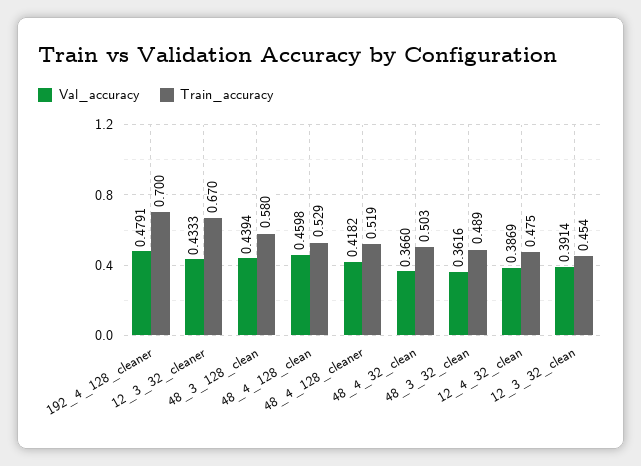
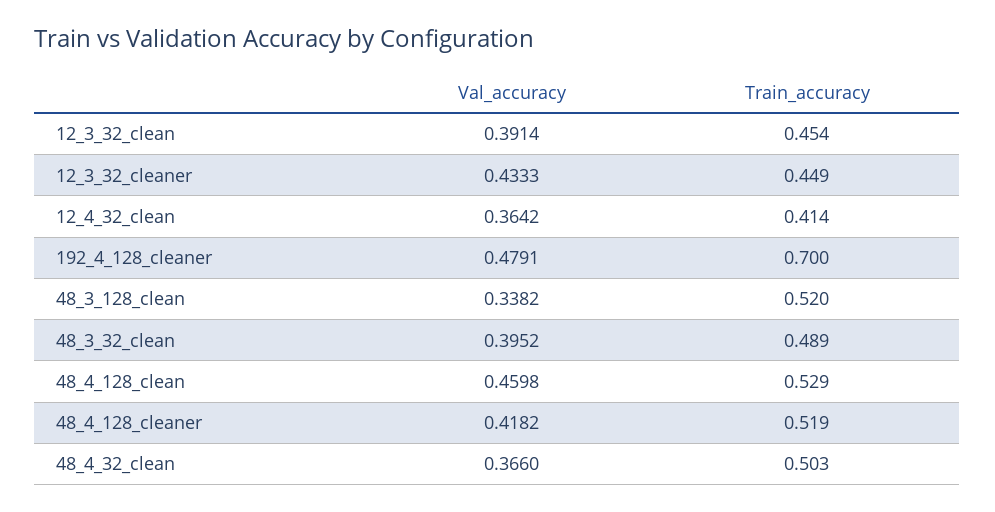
Train_accuracy, 12_3_32_cleaner: 0.67 -> 0.449
Val_accuracy, 48_3_128_clean: 0.4394 -> 0.3382
Train_accuracy, 48_3_128_clean: 0.58 -> 0.52
Val_accuracy, 48_3_32_clean: 0.3616 -> 0.3952
Val_accuracy, 12_4_32_clean: 0.3869 -> 0.3642
Train_accuracy, 12_4_32_clean: 0.475 -> 0.414

